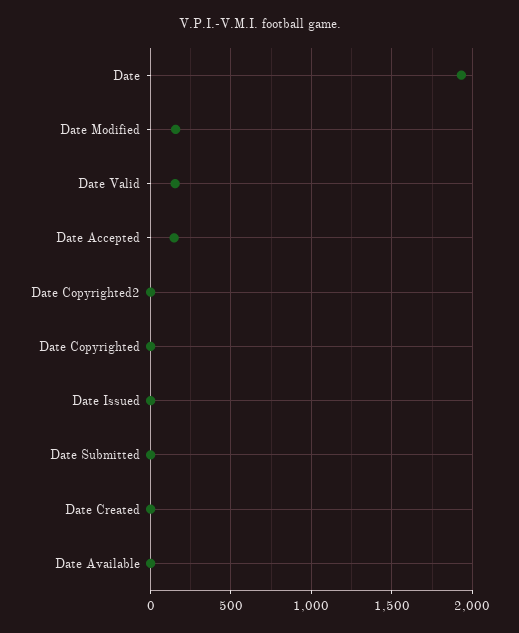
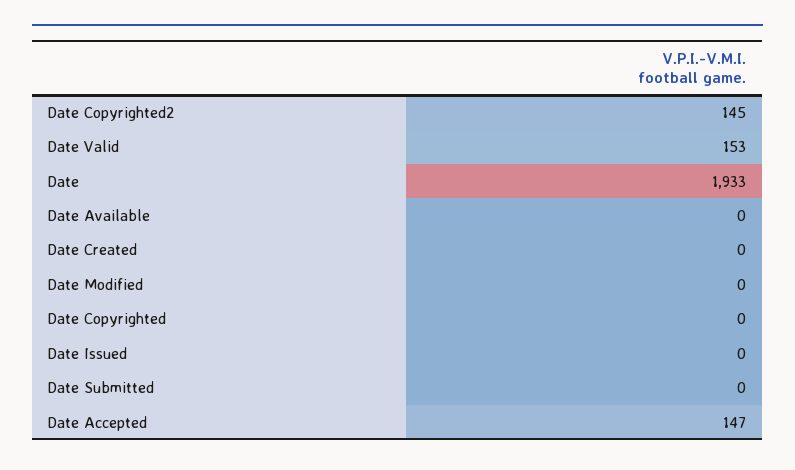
Date Modified: 150 -> 0
Date Copyrighted2: 0 -> 145

